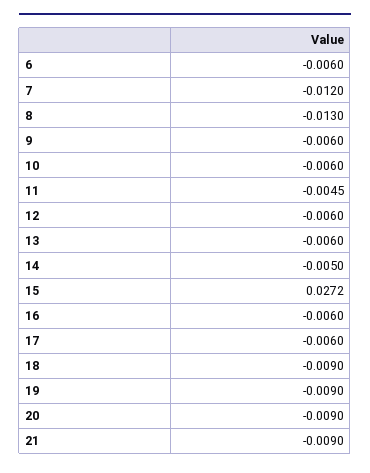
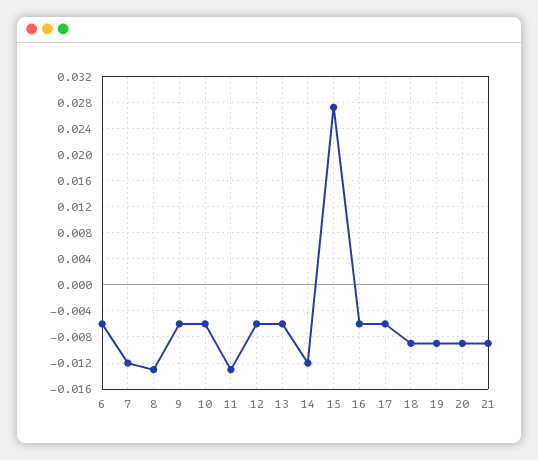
11: -0.0045 -> -0.013
14: -0.005 -> -0.012

